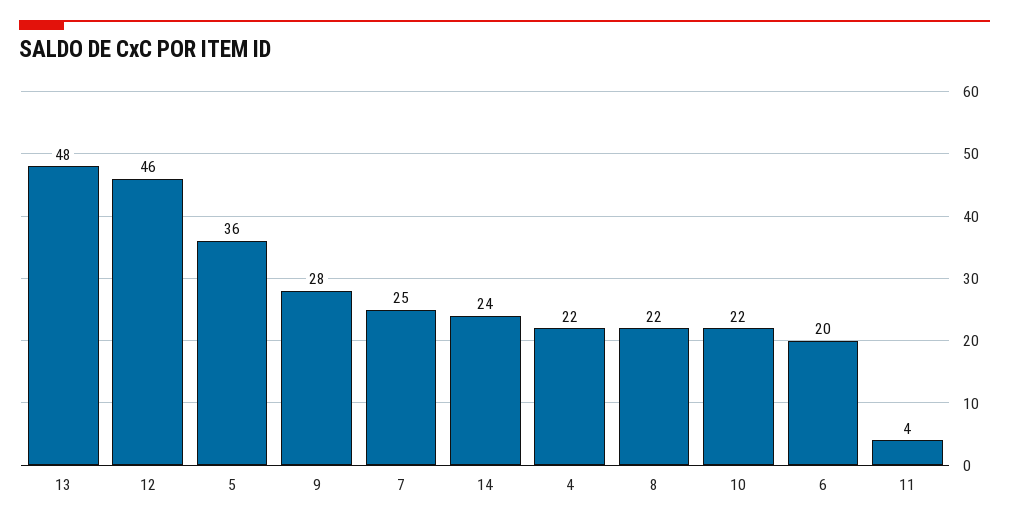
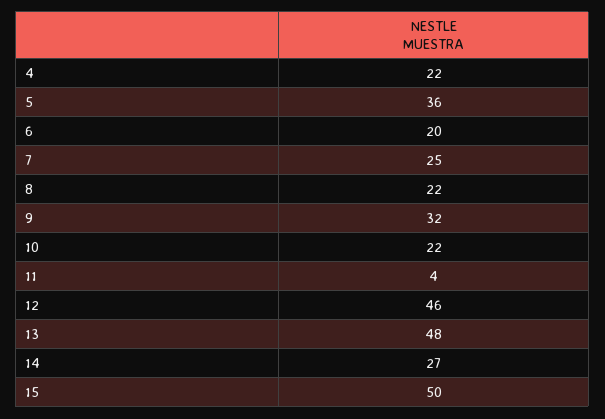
9: 28 -> 32
14: 24 -> 27
15: none -> 50

